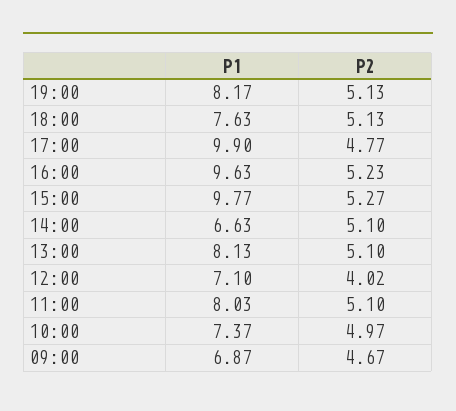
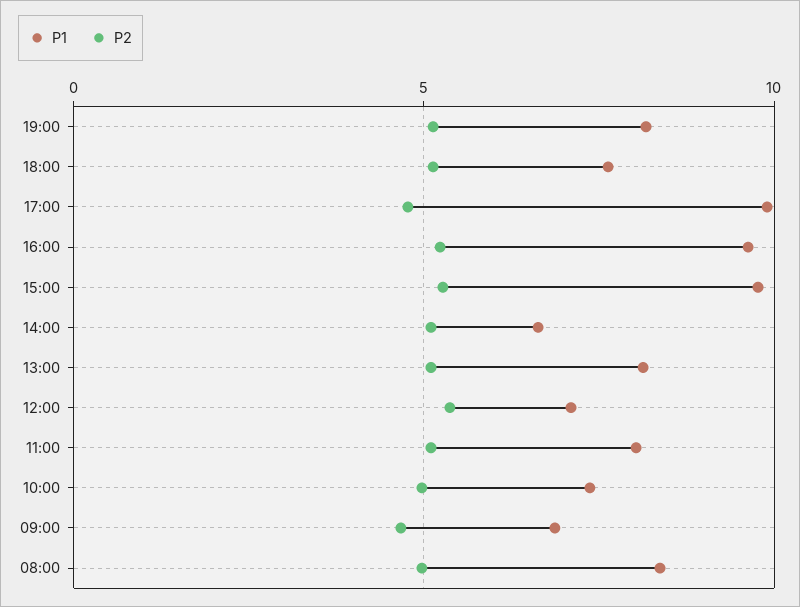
P2, 12:00: 4.02 -> 5.5
P1, 08:00: none -> 8.5
P2, 08:00: none -> 5

